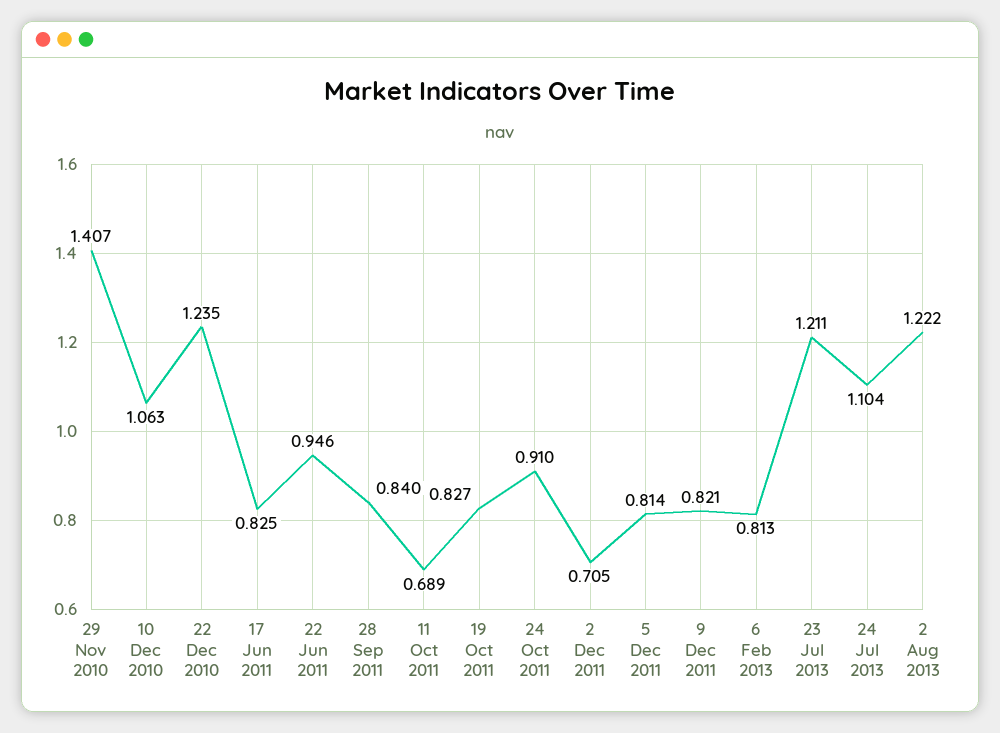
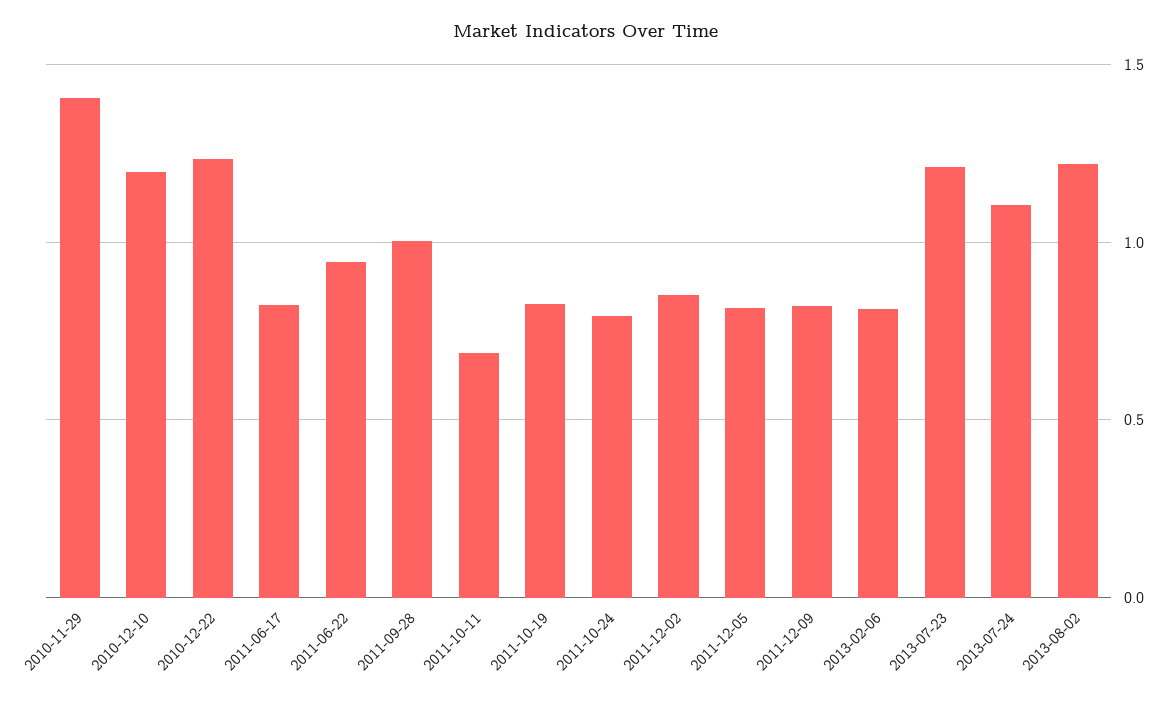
10 Dec 2010: 1.063 -> 1.2
28 Sep 2011: 0.84 -> 1
24 Oct 2011: 0.91 -> 0.8
2 Dec 2011: 0.705 -> 0.85

